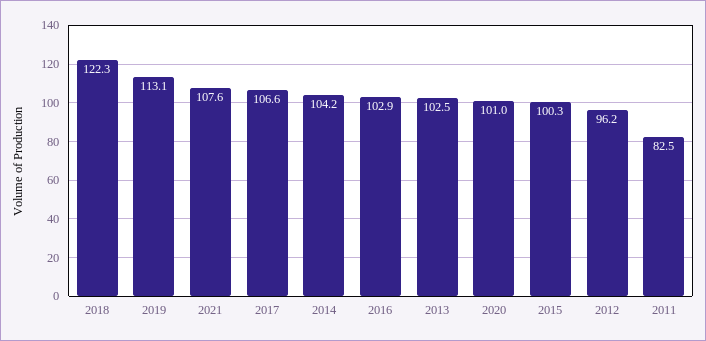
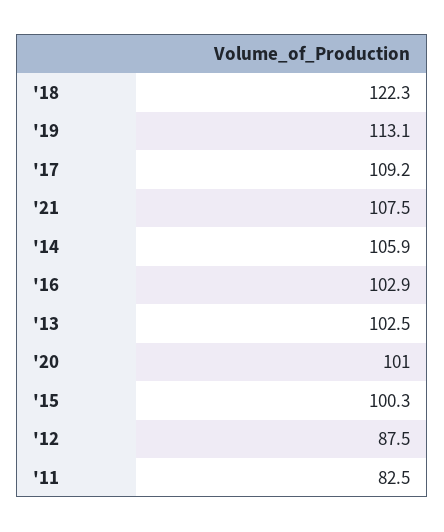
2021: 107.6 -> 107.5
2017: 106.6 -> 109.2
2014: 104.2 -> 105.9
2012: 96.2 -> 87.5

